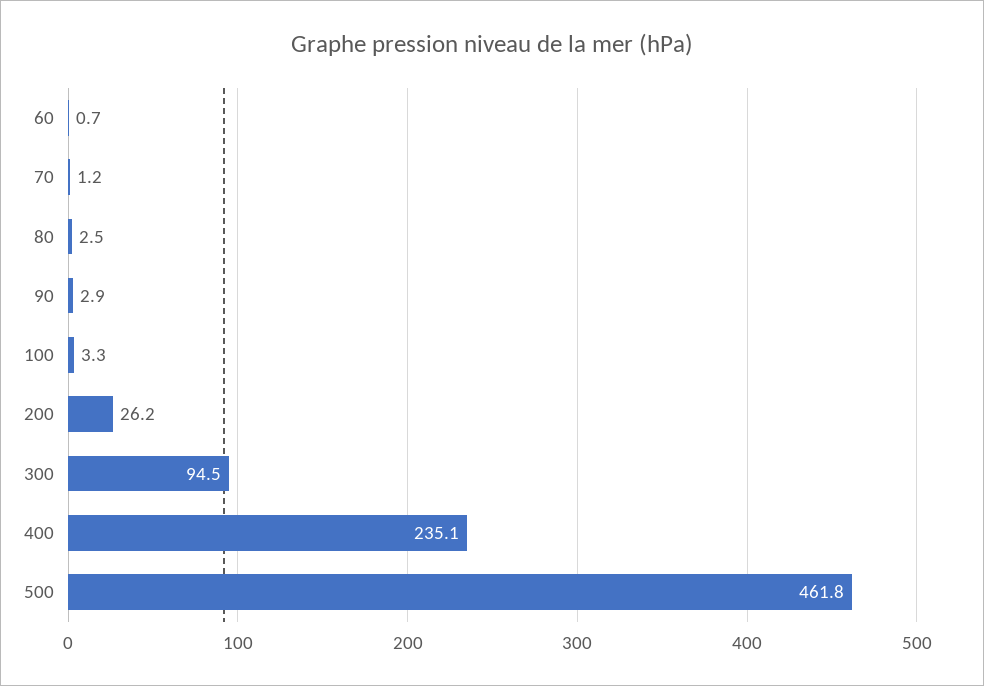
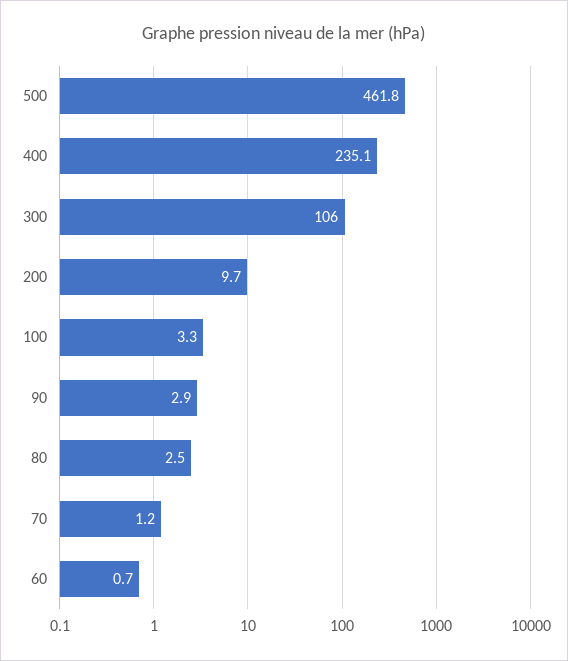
200: 26.2 -> 9.7
300: 94.5 -> 106

